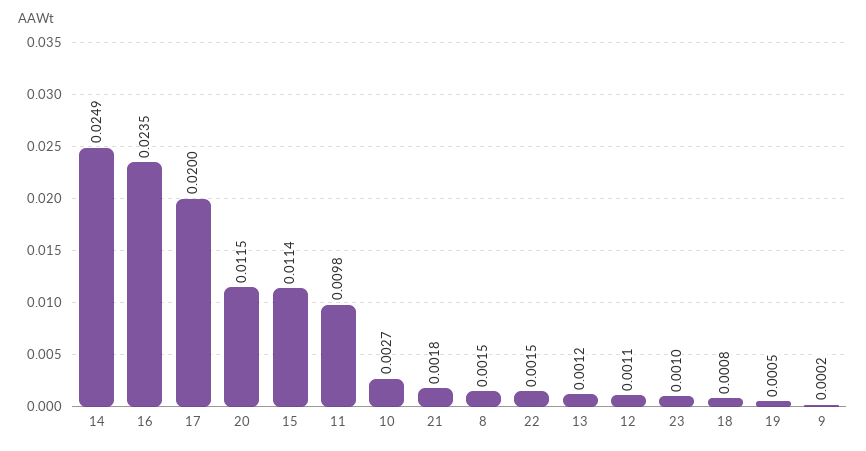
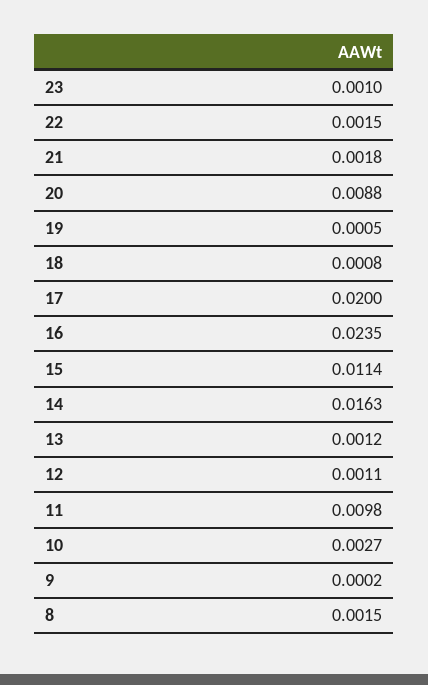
14: 0.0249 -> 0.0163
20: 0.0115 -> 0.0088

